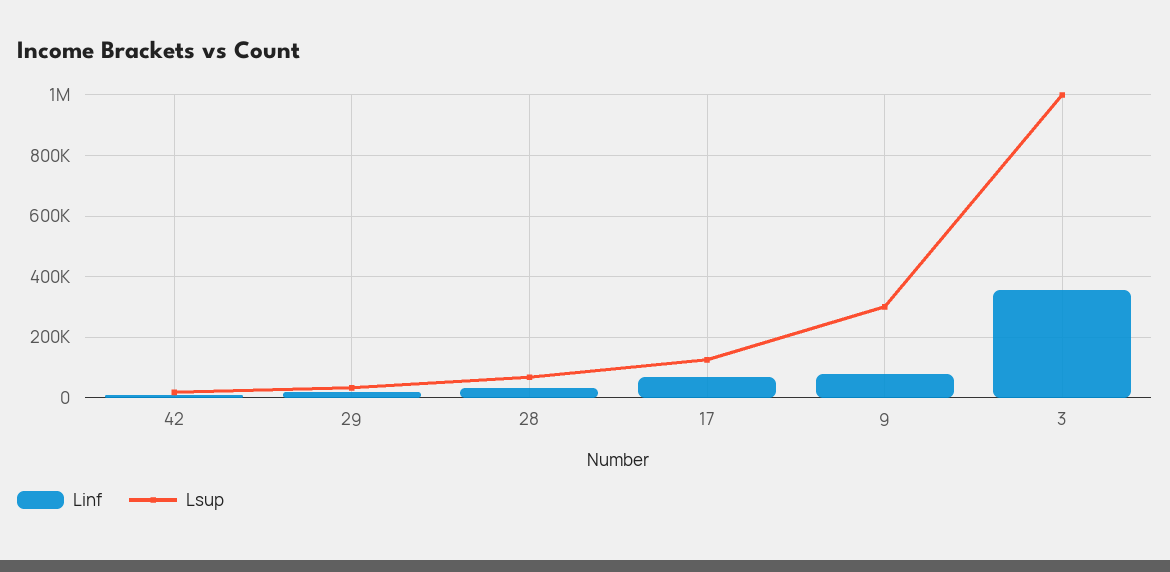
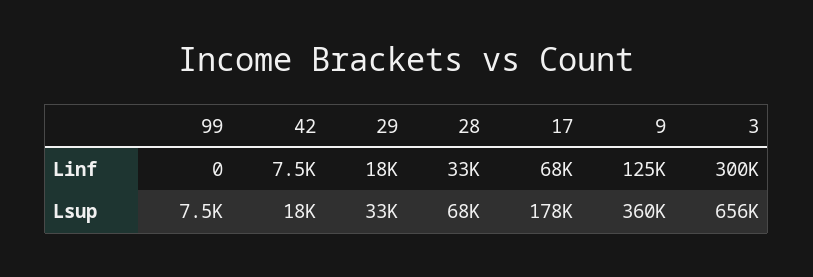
Lsup, 17: 120000 -> 178000
Linf, 9: 80000 -> 125000
Lsup, 9: 300000 -> 360000
Linf, 3: 360000 -> 300000
Lsup, 3: 1000000 -> 656000
Linf, 99: none -> 0
Lsup, 99: none -> 7500

